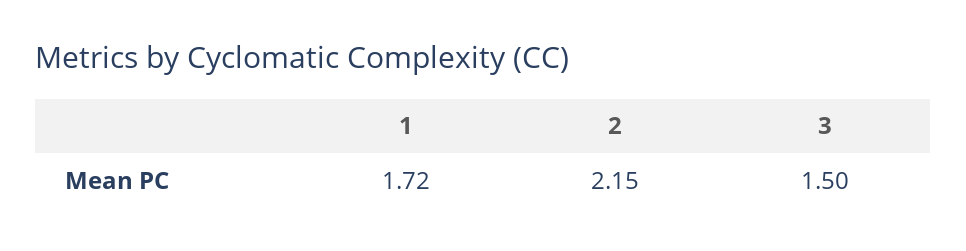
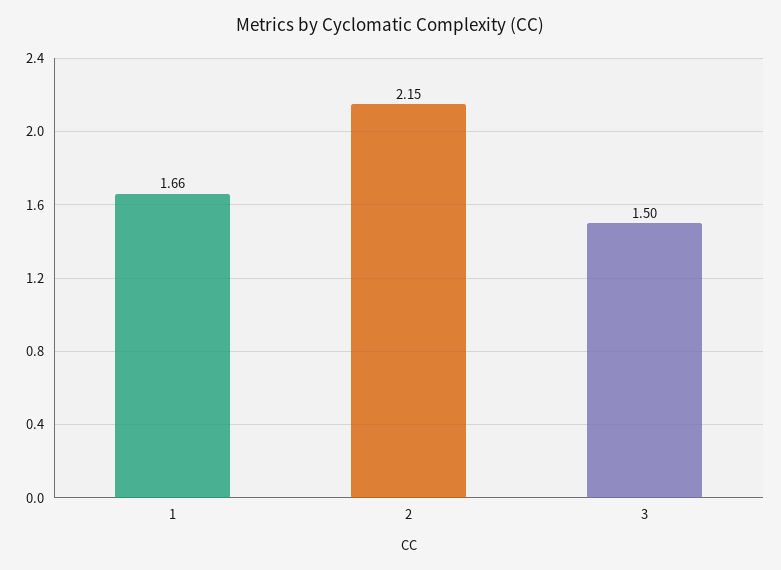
1: 1.72 -> 1.66

